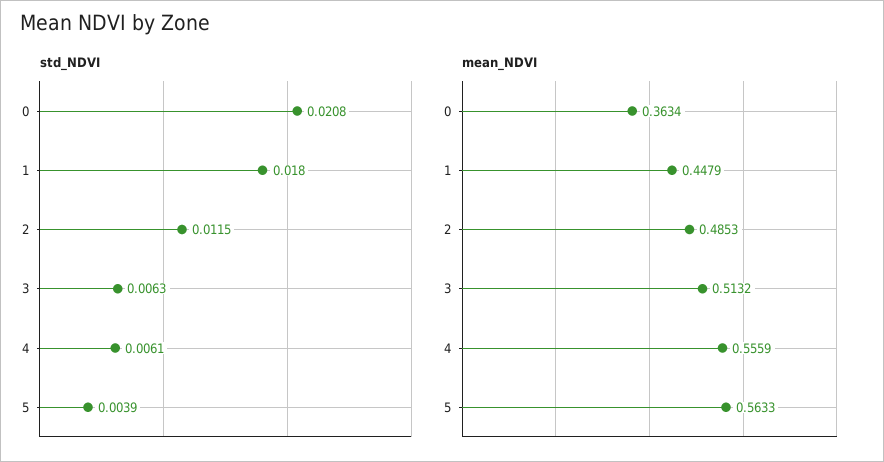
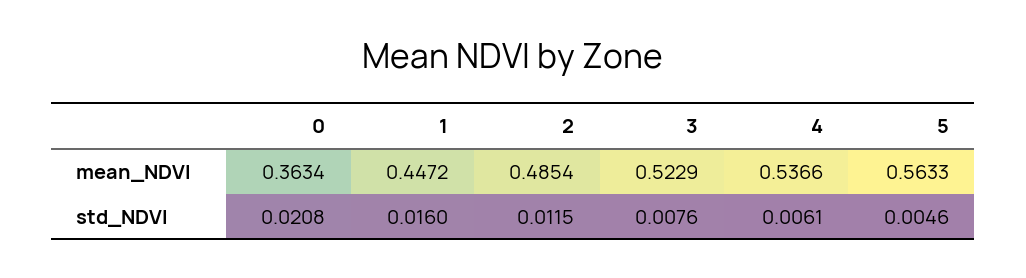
std_NDVI, 1: 0.018 -> 0.016
std_NDVI, 3: 0.0063 -> 0.0076
std_NDVI, 5: 0.0039 -> 0.0046
mean_NDVI, 1: 0.4479 -> 0.4472
mean_NDVI, 2: 0.4853 -> 0.4854
mean_NDVI, 3: 0.5132 -> 0.5229
mean_NDVI, 4: 0.5559 -> 0.5366

